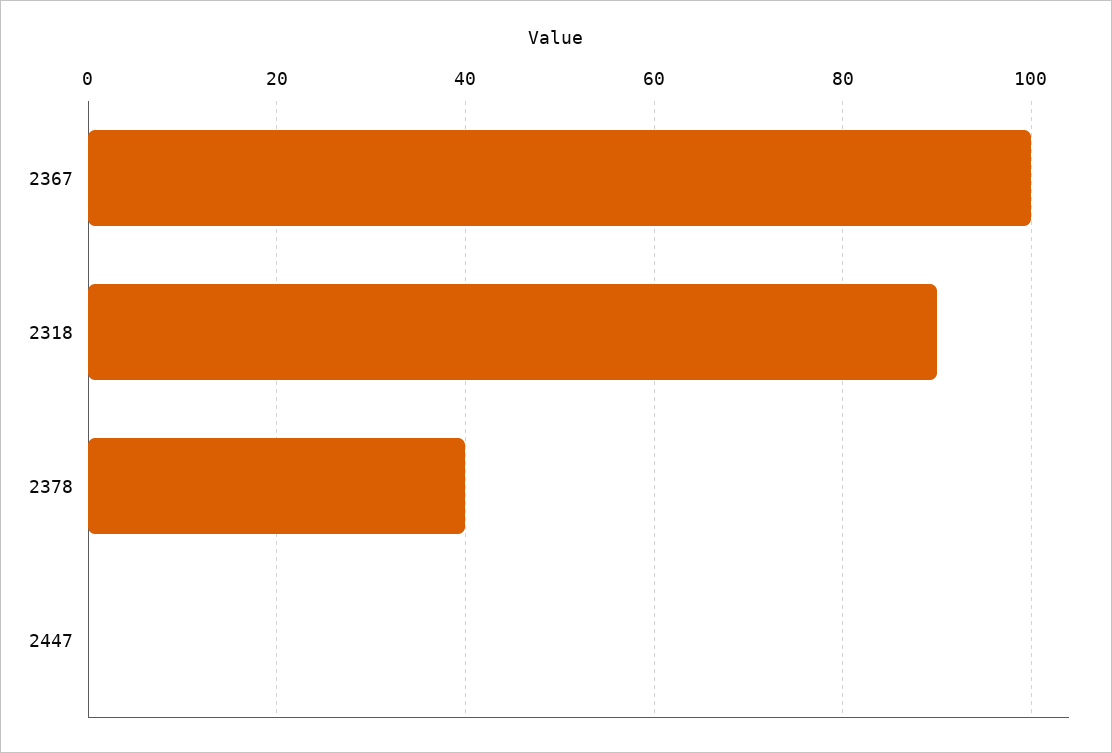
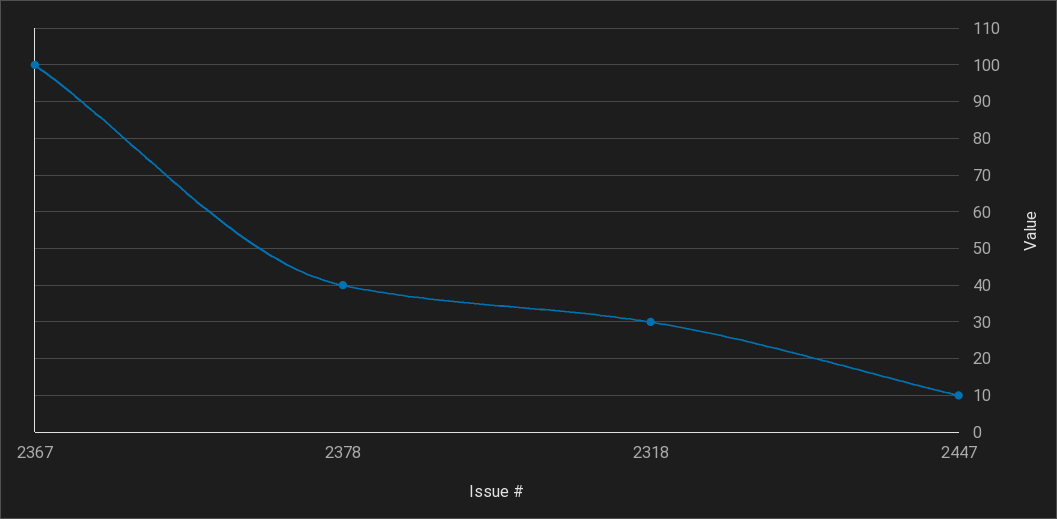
2318: 90 -> 30
2447: 0 -> 10

